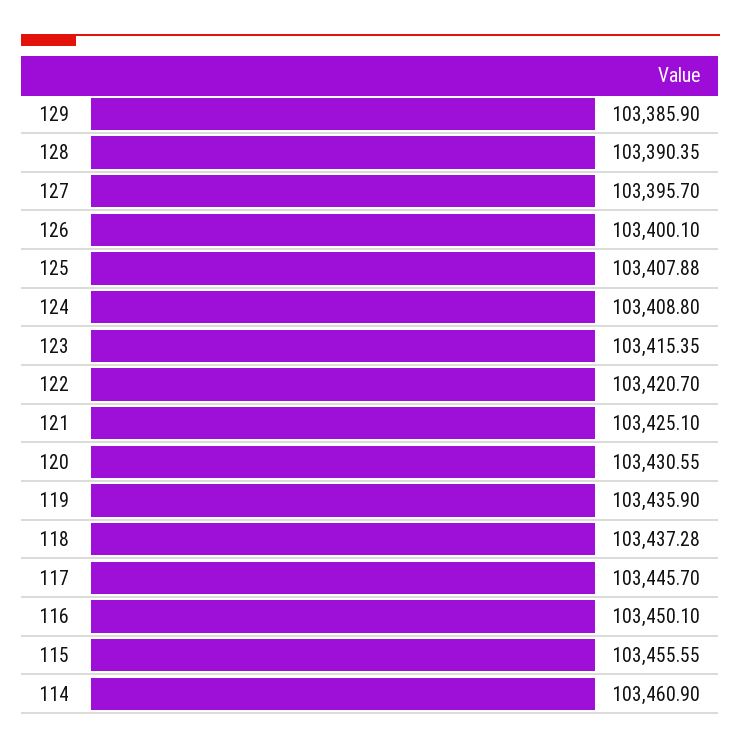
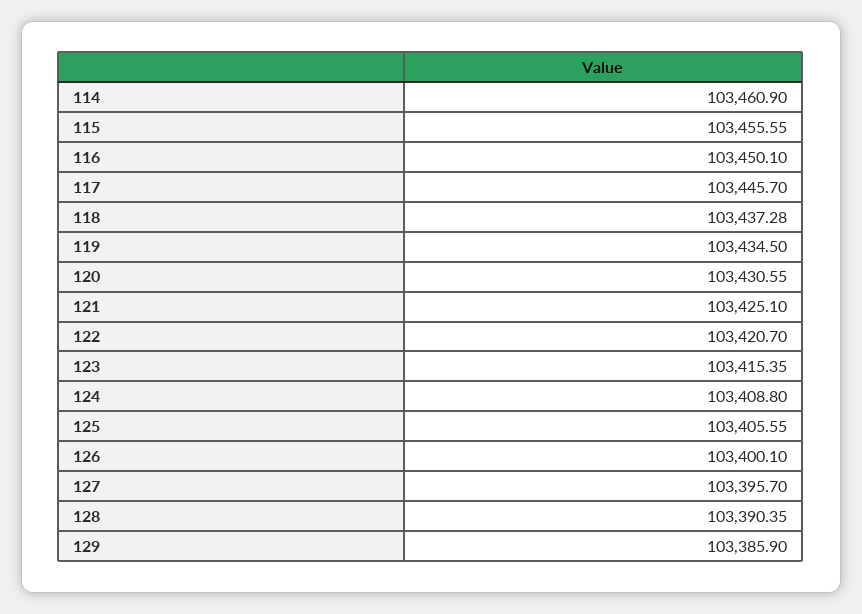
125: 103407.88 -> 103405.55
119: 103435.9 -> 103434.5

